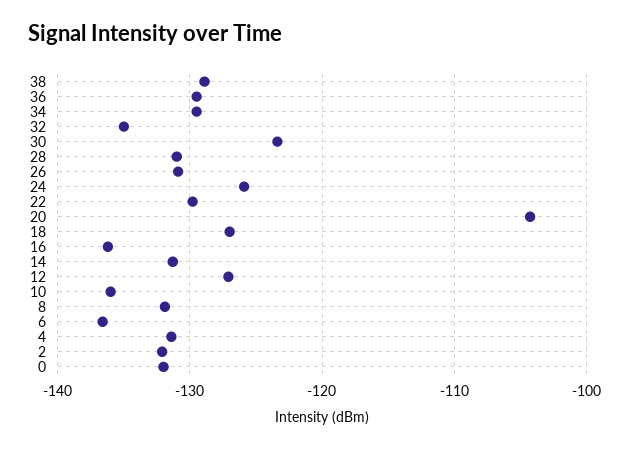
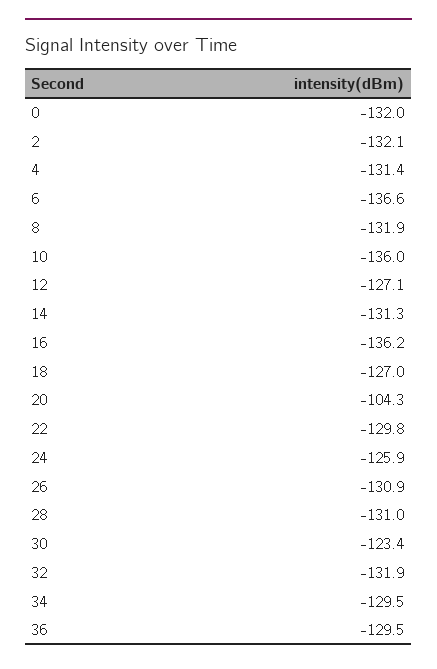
38: -129 -> none
32: -135 -> -131.9

